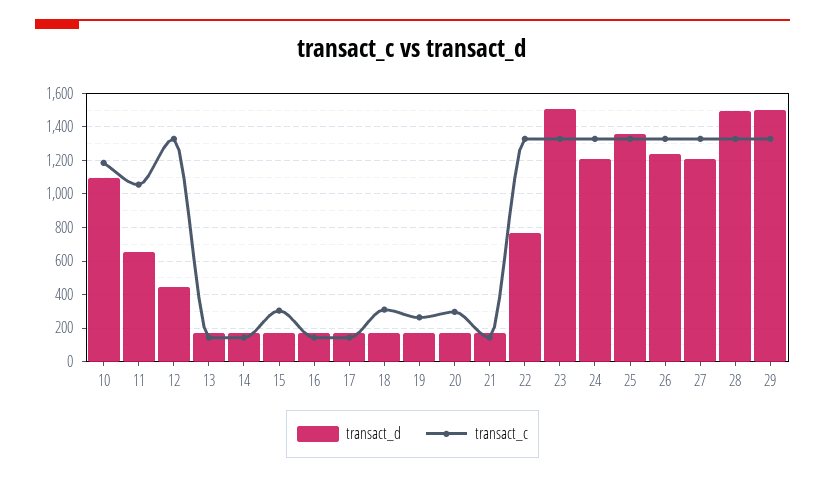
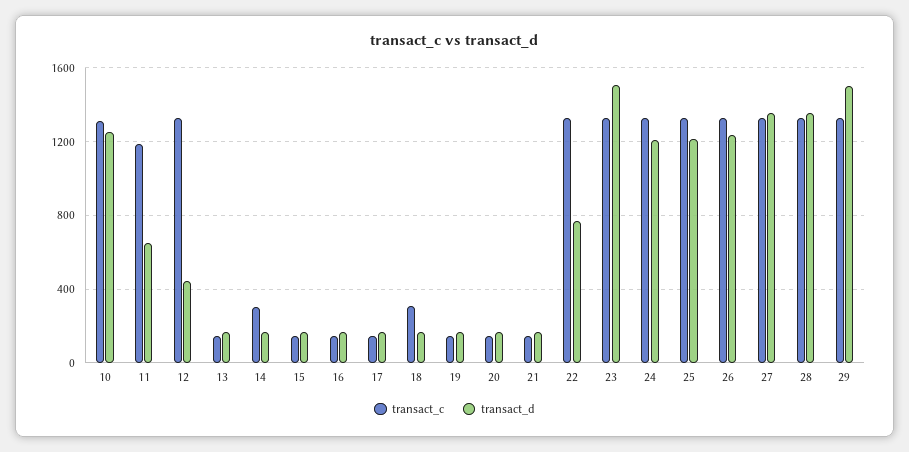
transact_d, 10: 1100 -> 1250
transact_c, 10: 1200 -> 1300
transact_c, 11: 1050 -> 1200
transact_c, 14: 150 -> 300
transact_c, 15: 300 -> 150
transact_c, 19: 250 -> 150
transact_c, 20: 300 -> 150
transact_d, 25: 1350 -> 1200
transact_d, 27: 1200 -> 1350
transact_d, 28: 1500 -> 1350

